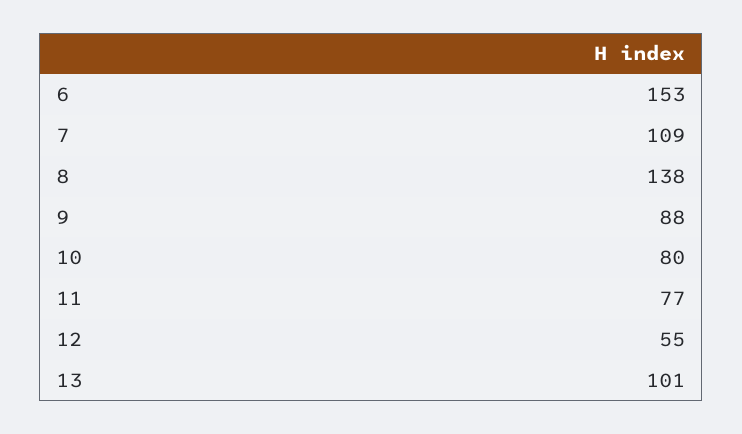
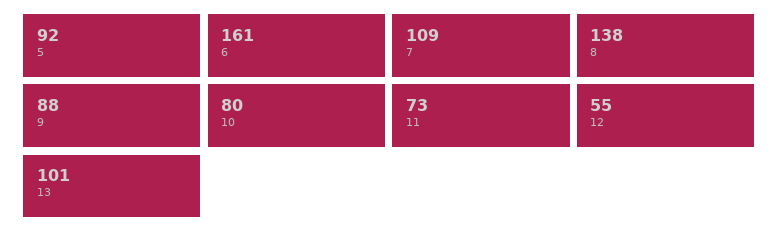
6: 153 -> 161
11: 77 -> 73
5: none -> 92

